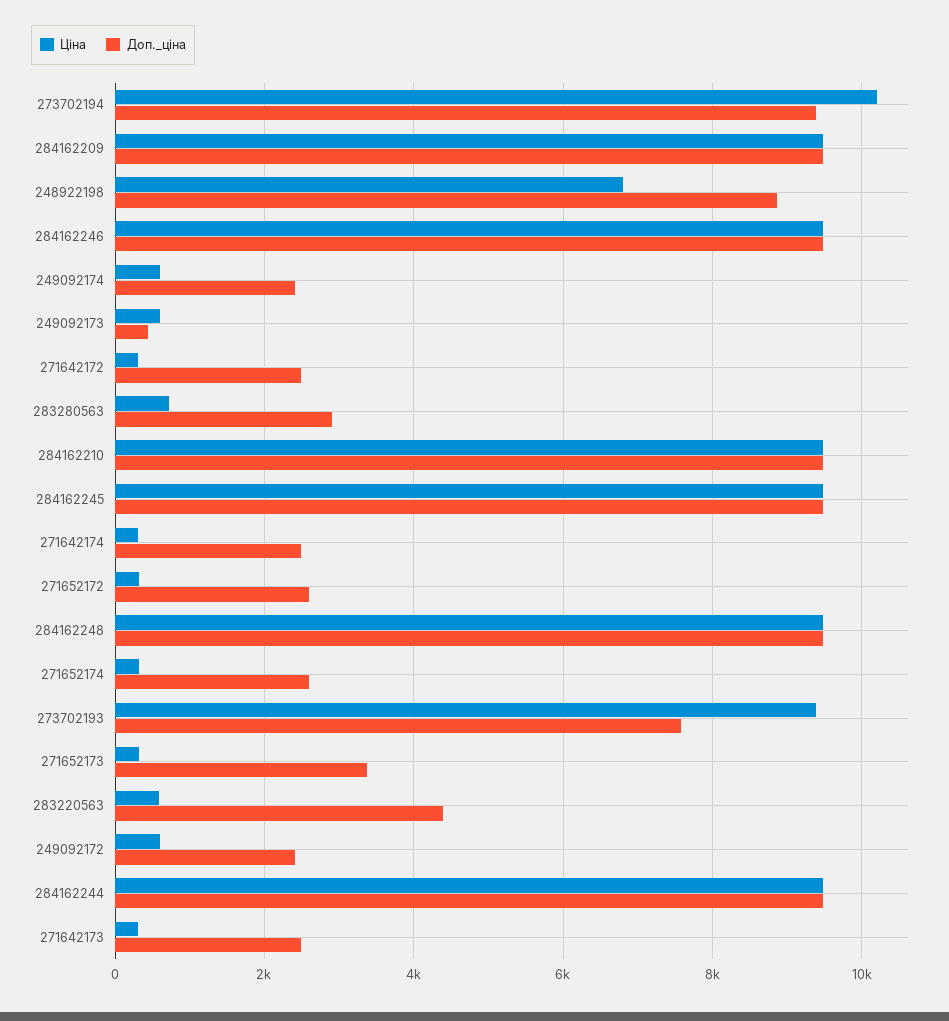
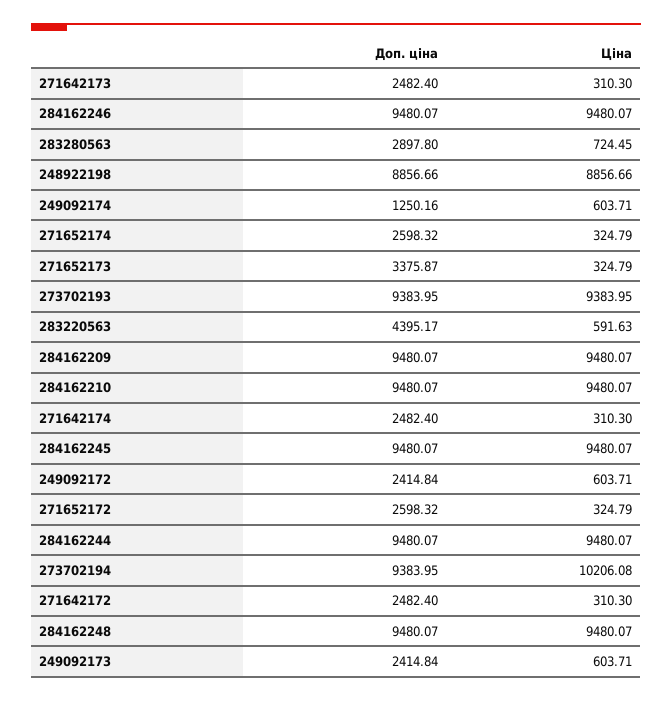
Ціна, 248922198: 6800 -> 8856.66
Доп._ціна, 249092174: 2400 -> 1250.16
Доп._ціна, 249092173: 400 -> 2414.84
Доп._ціна, 273702193: 7600 -> 9383.95

